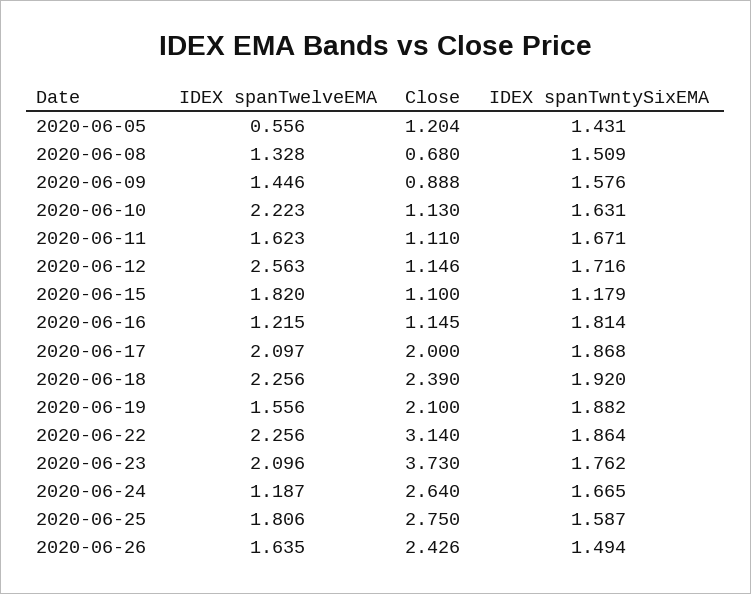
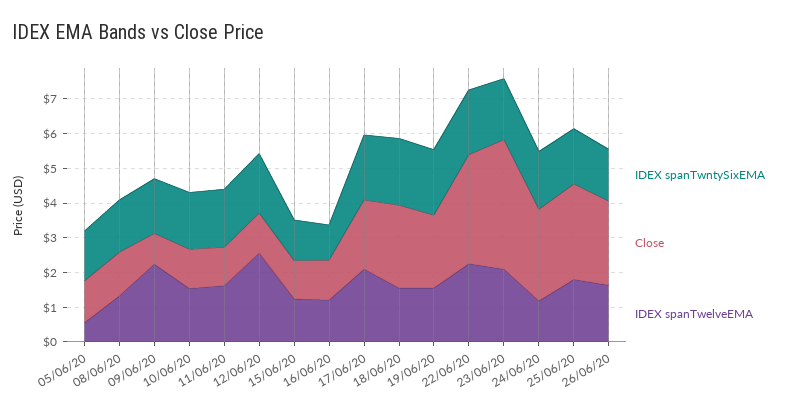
Close, 2020-06-08: 0.68 -> 1.25
IDEX spanTwelveEMA, 2020-06-09: 1.446 -> 2.25
IDEX spanTwelveEMA, 2020-06-10: 2.223 -> 1.5
IDEX spanTwelveEMA, 2020-06-15: 1.82 -> 1.25
IDEX spanTwntySixEMA, 2020-06-16: 1.814 -> 1
IDEX spanTwelveEMA, 2020-06-18: 2.256 -> 1.5

